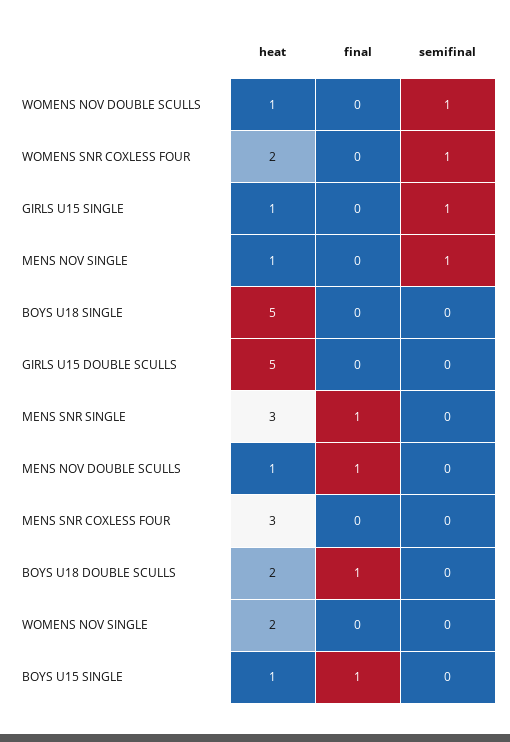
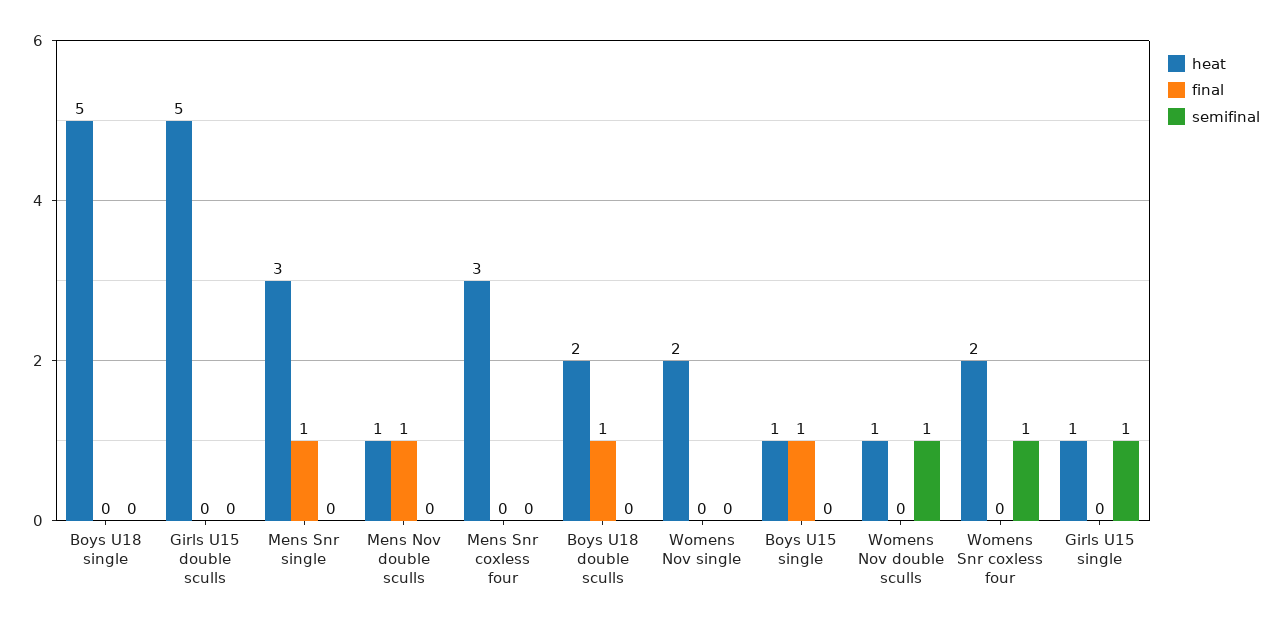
heat, MENS NOV SINGLE: 1 -> none
final, MENS NOV SINGLE: 0 -> none
semifinal, MENS NOV SINGLE: 1 -> none

